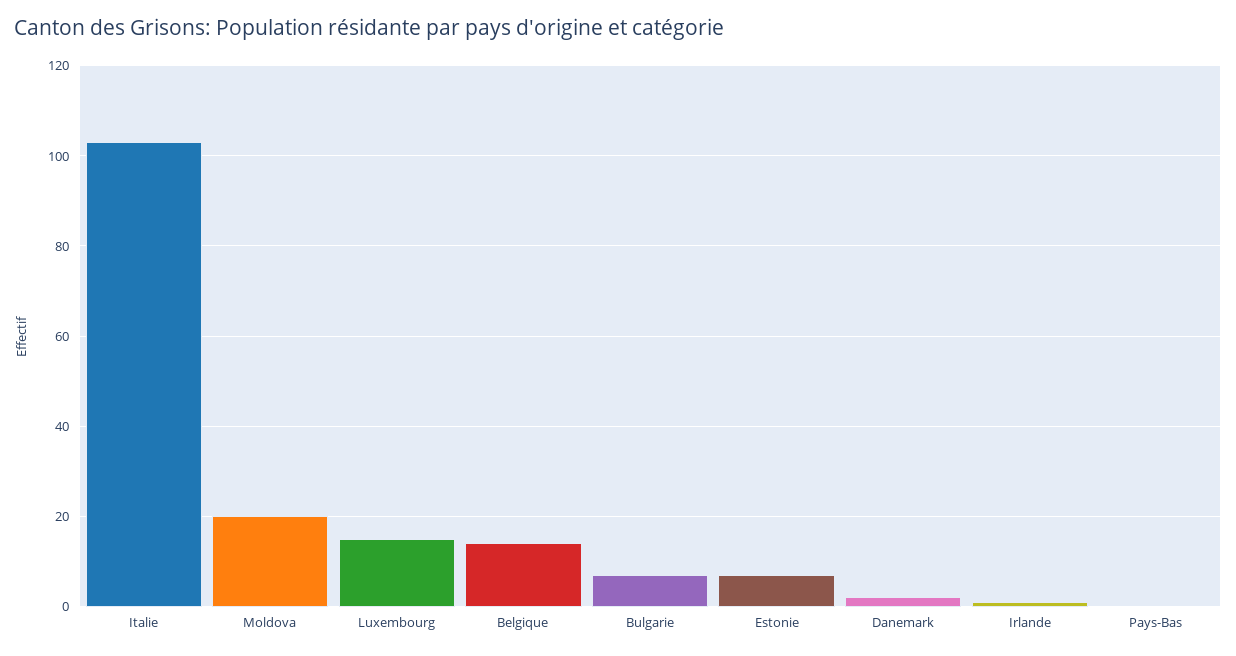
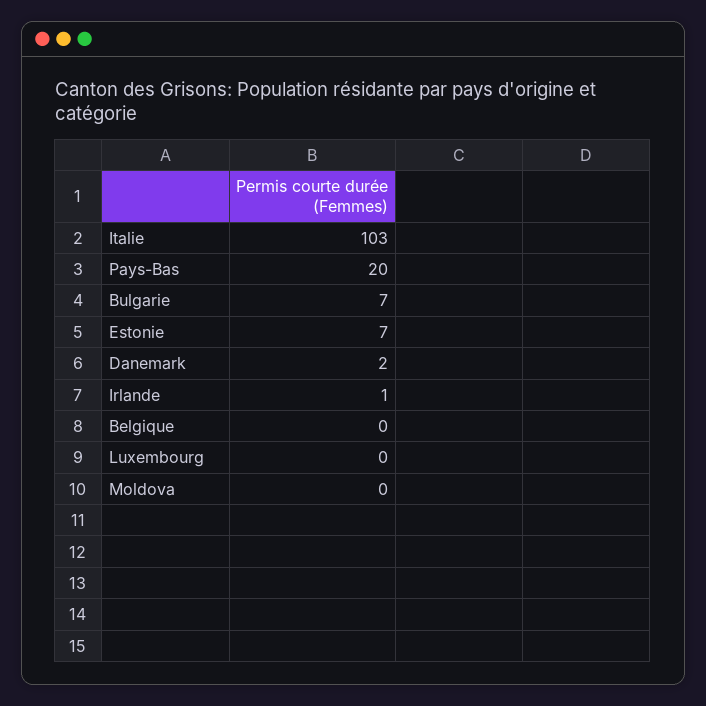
Moldova: 20 -> 0
Luxembourg: 15 -> 0
Belgique: 15 -> 0
Pays-Bas: 0 -> 20

